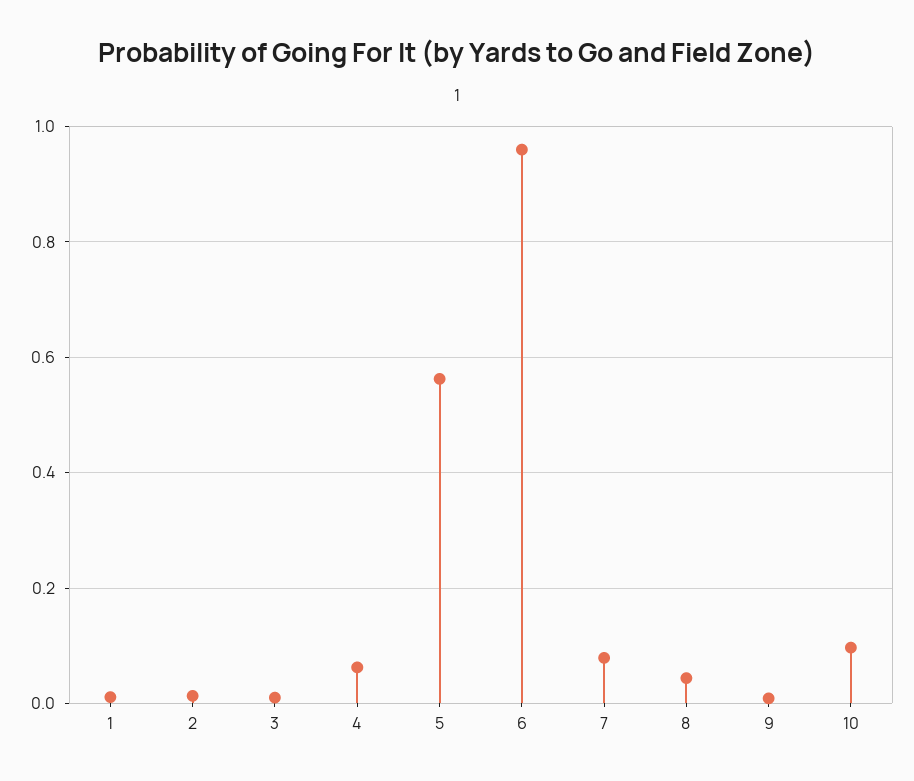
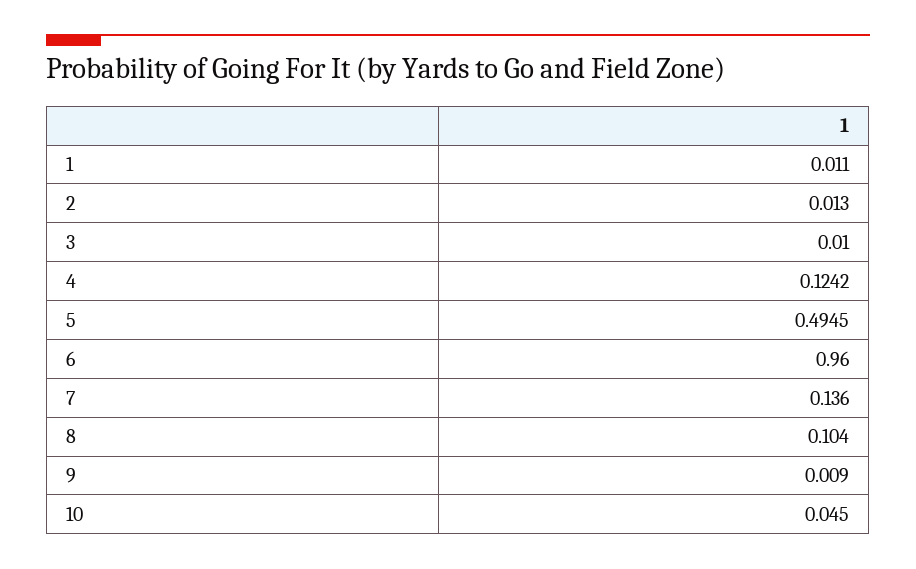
4: 0.06 -> 0.1242
5: 0.56 -> 0.4945
7: 0.08 -> 0.136
8: 0.04 -> 0.104
10: 0.1 -> 0.045

